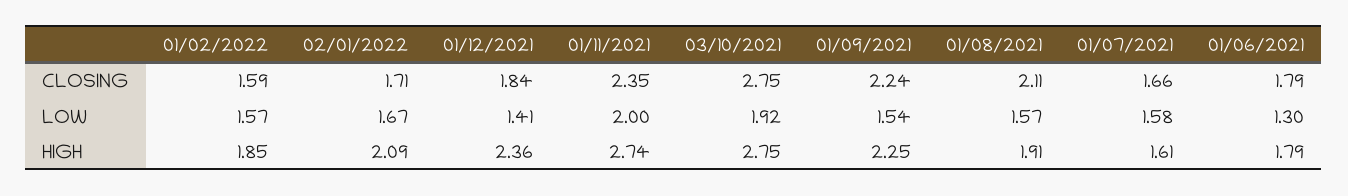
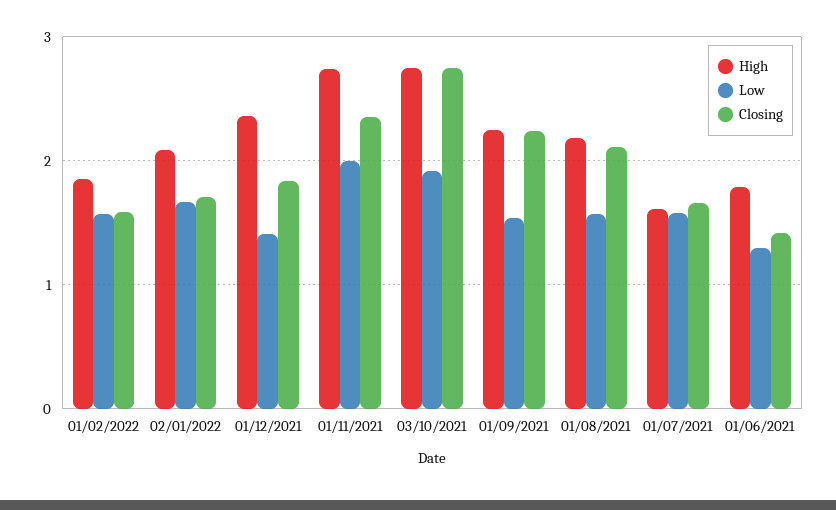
CLOSING, 01/06/2021: 1.79 -> 1.4
HIGH, 01/08/2021: 1.91 -> 2.2

